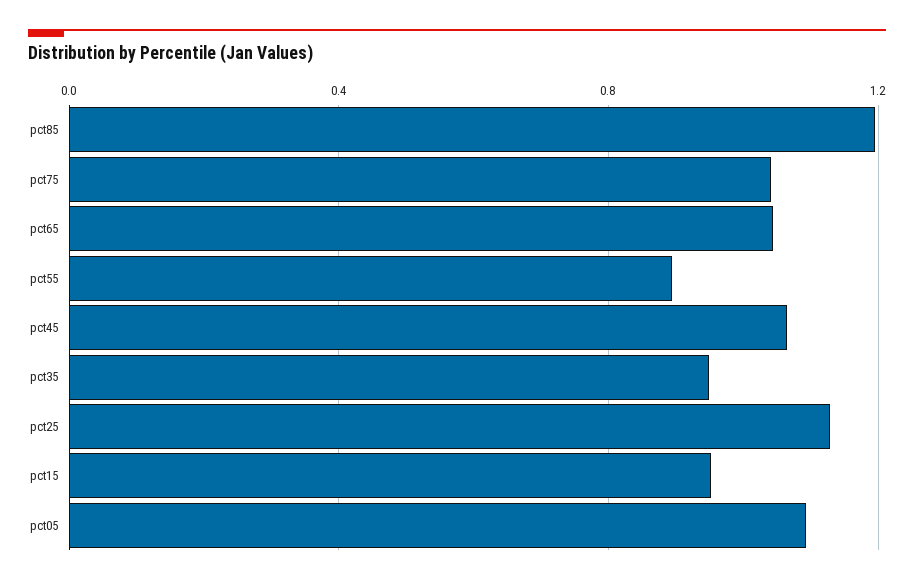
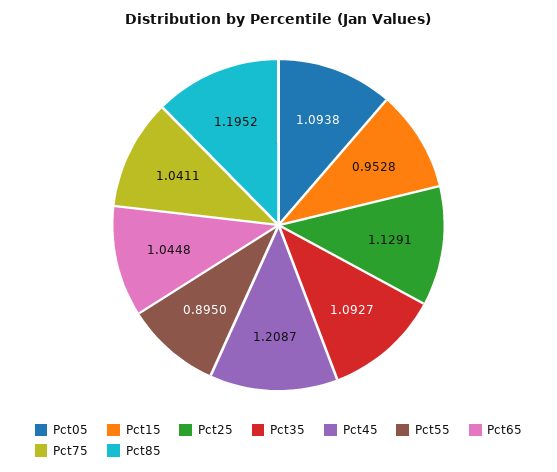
pct45: 1.05 -> 1.2087
pct35: 0.95 -> 1.0927

